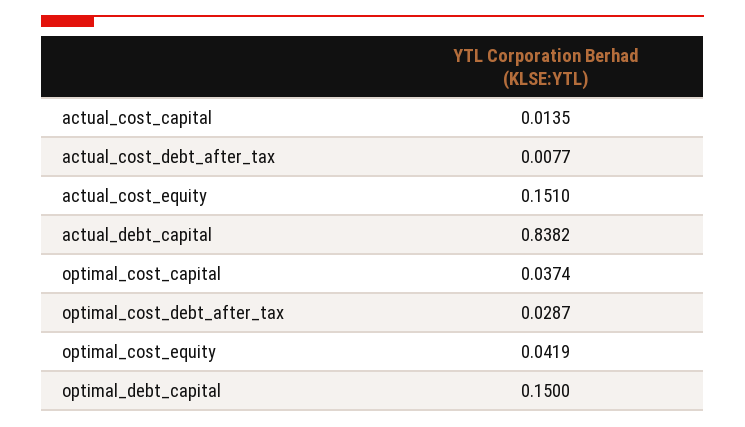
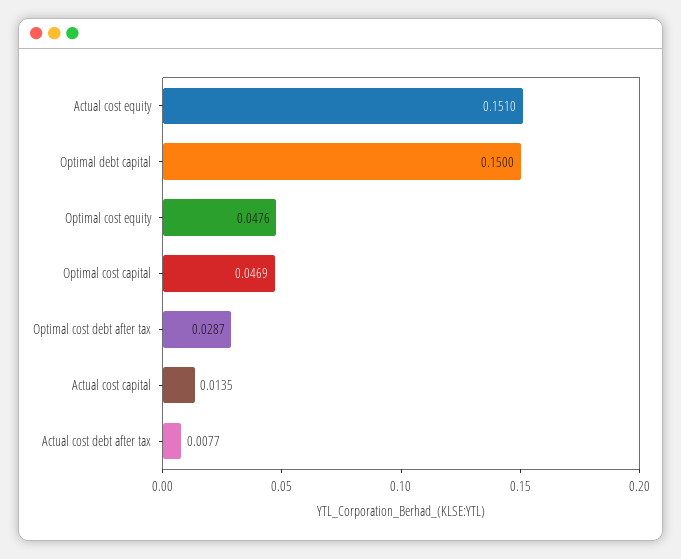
actual_debt_capital: 0.8382 -> none
optimal_cost_capital: 0.0374 -> 0.0469
optimal_cost_equity: 0.0419 -> 0.0476

